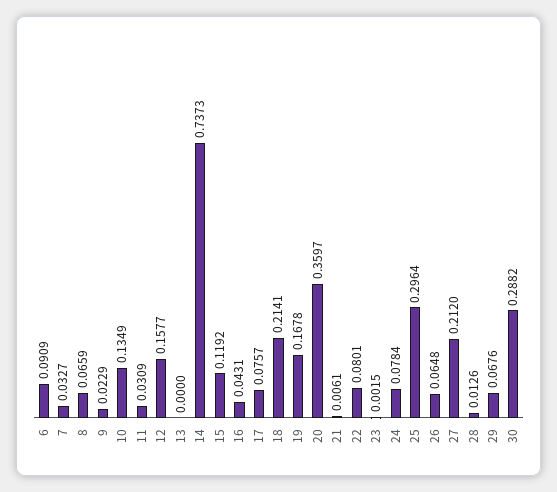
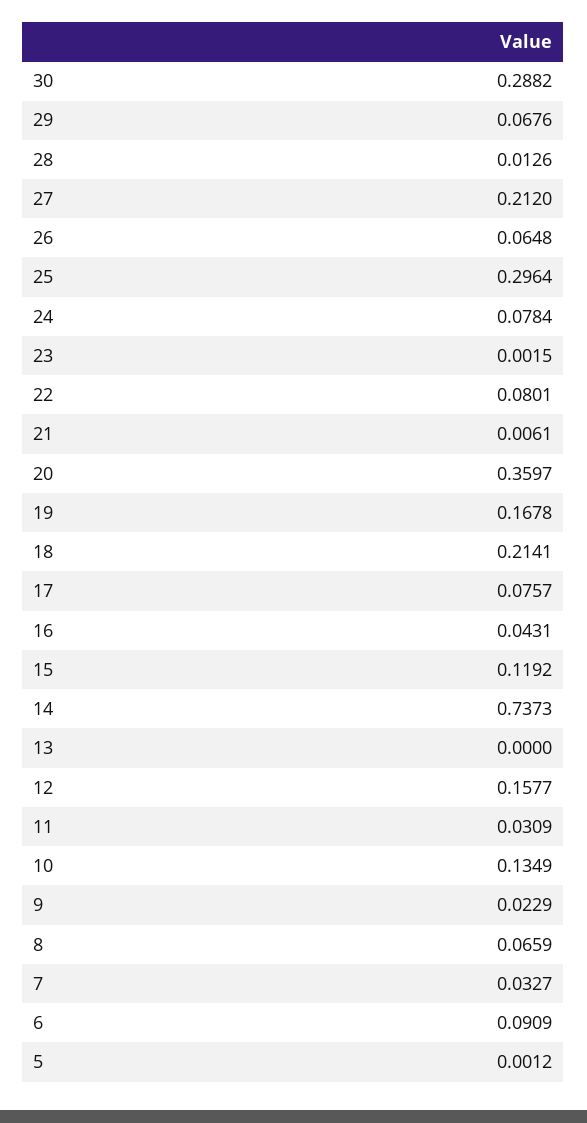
5: none -> 0.0012

